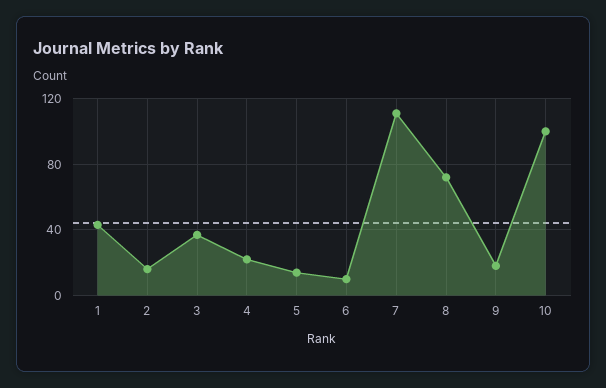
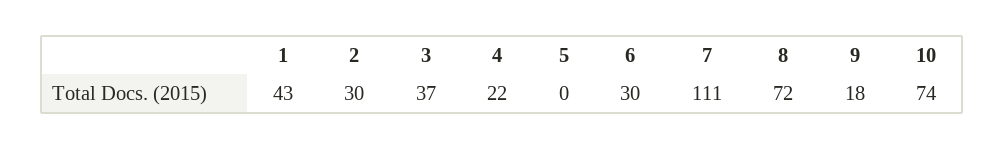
2: 15 -> 30
5: 15 -> 0
6: 10 -> 30
10: 100 -> 74

